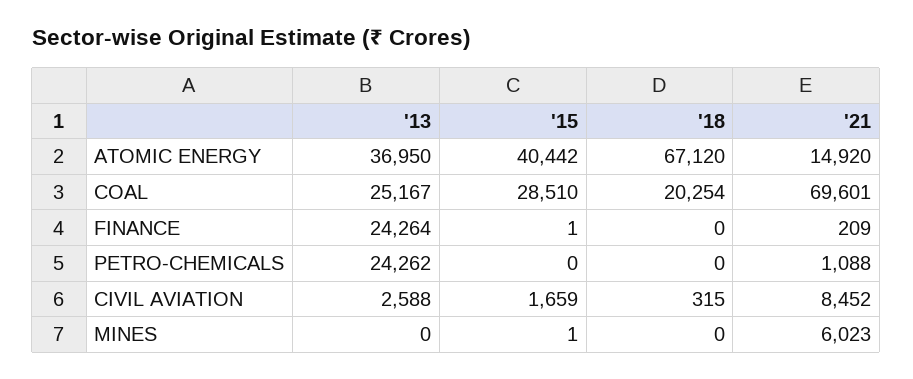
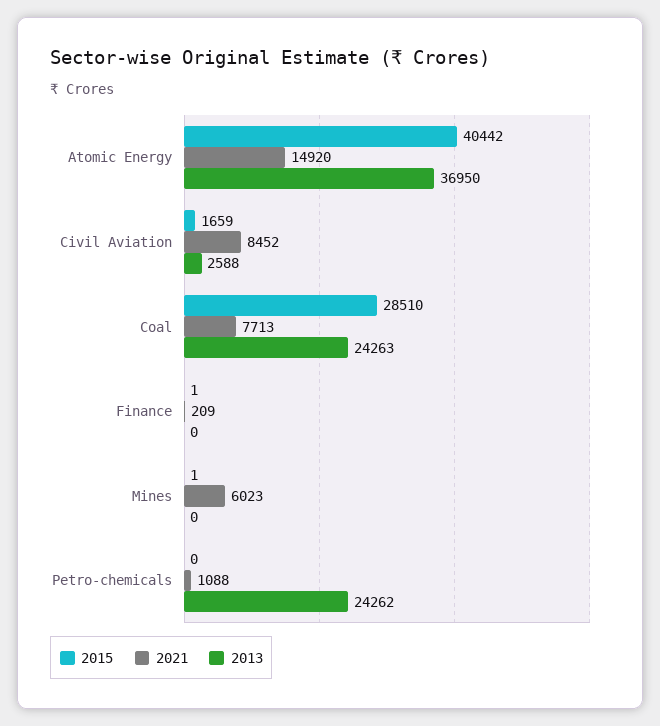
'18, ATOMIC ENERGY: 67120 -> none
'13, COAL: 25167 -> 24263
'18, COAL: 20254 -> none
'21, COAL: 69601 -> 7713
'13, FINANCE: 24264 -> 0
'18, FINANCE: 0 -> none
'18, PETRO-CHEMICALS: 0 -> none
'18, CIVIL AVIATION: 315 -> none
'18, MINES: 0 -> none

